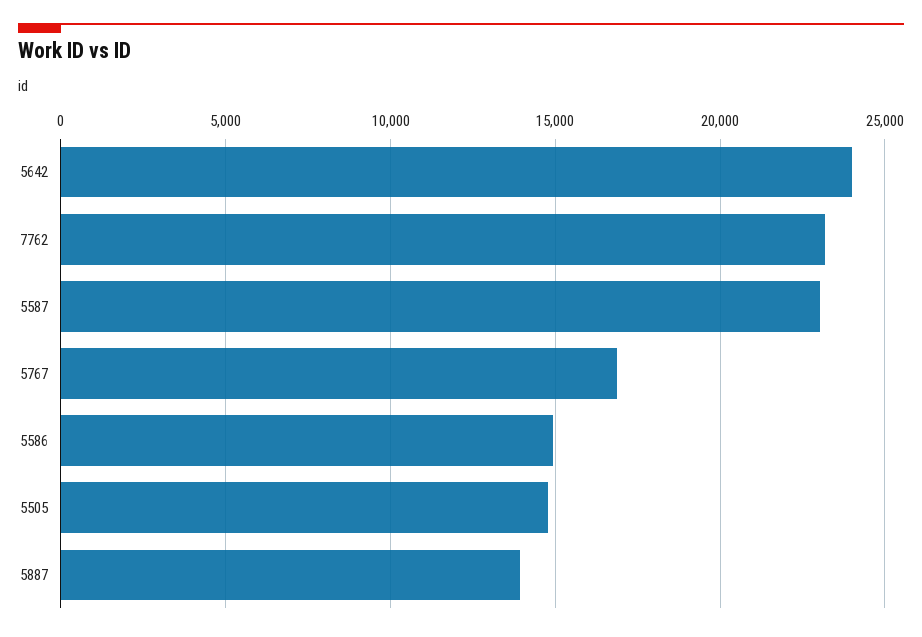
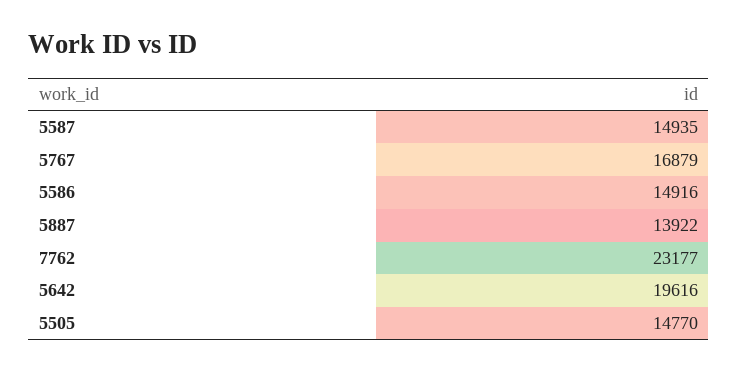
5642: 24000 -> 19616
5587: 23000 -> 14935

